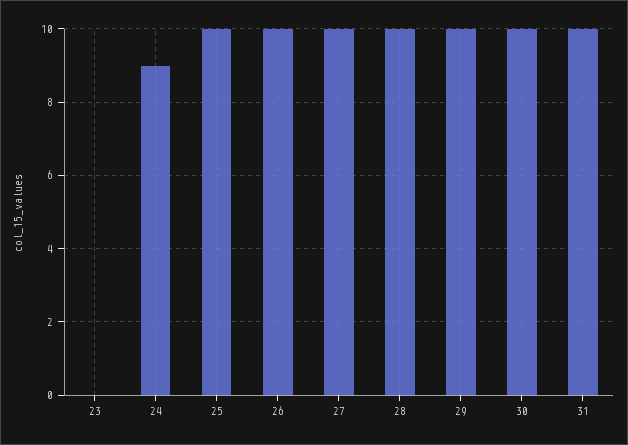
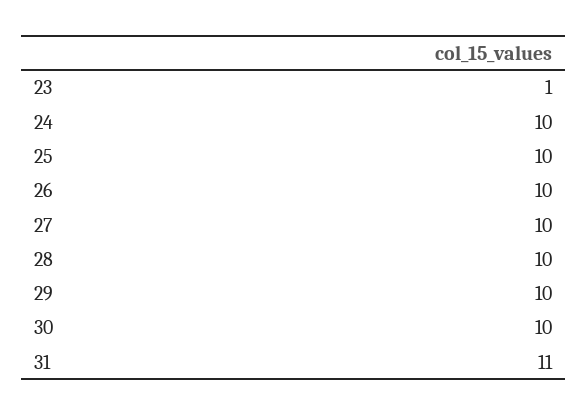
23: 0 -> 1
24: 9 -> 10
31: 10 -> 11

